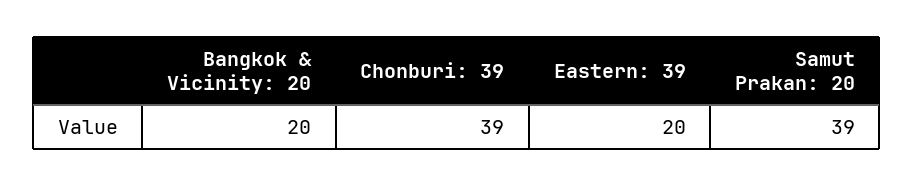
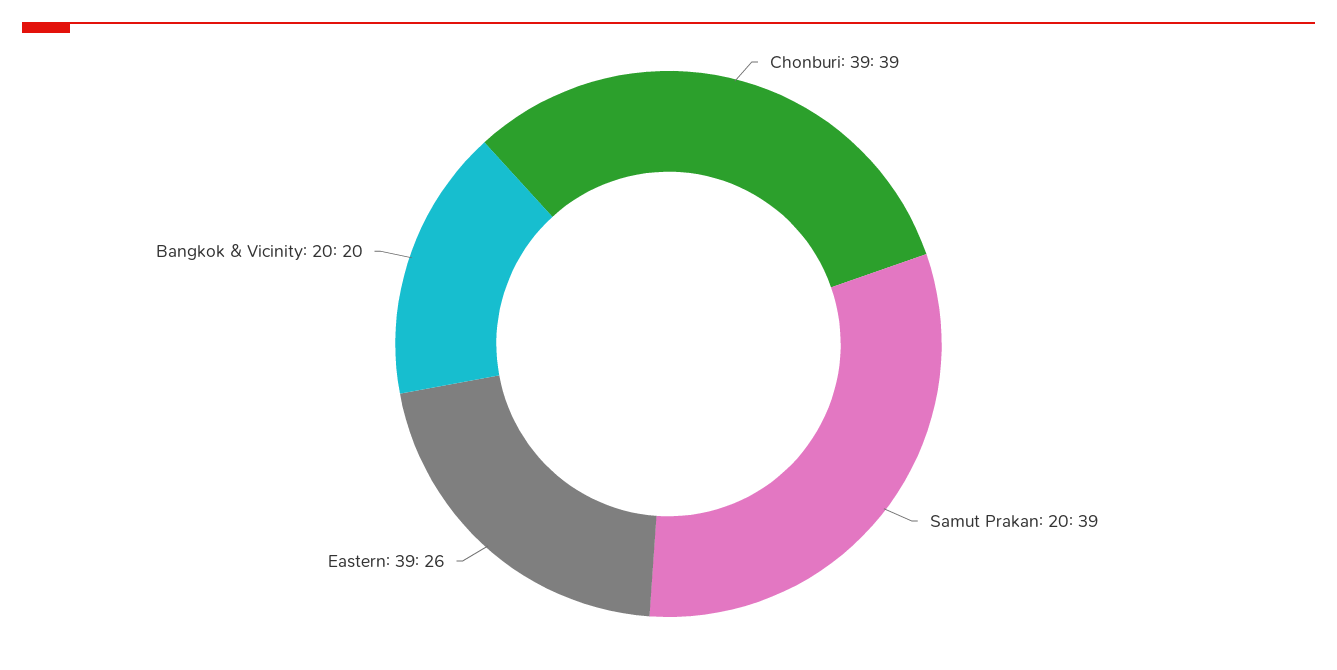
Eastern: 39: 20 -> 26

